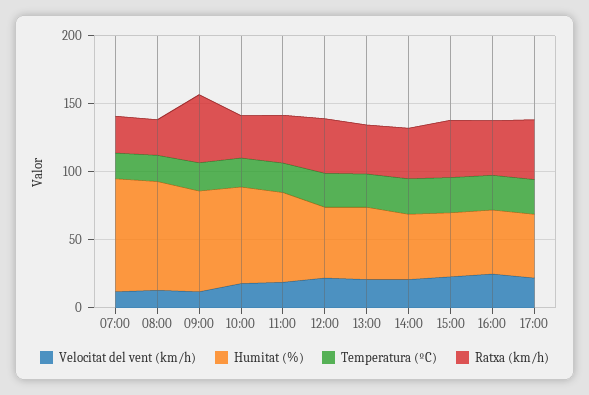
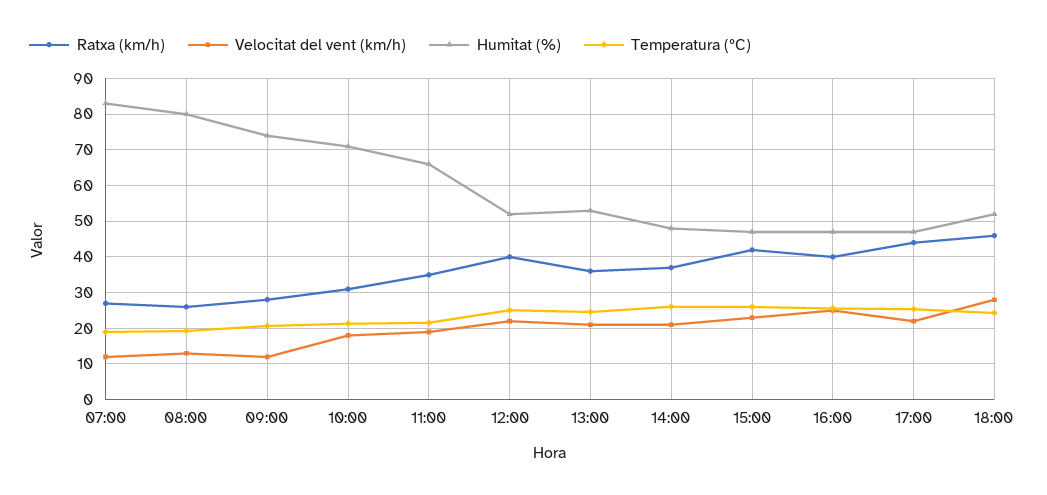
Ratxa (km/h), 09:00: 50 -> 28
Ratxa (km/h), 18:00: none -> 46
Velocitat del vent (km/h), 18:00: none -> 28
Humitat (%), 18:00: none -> 52
Temperatura (ºC), 18:00: none -> 24

